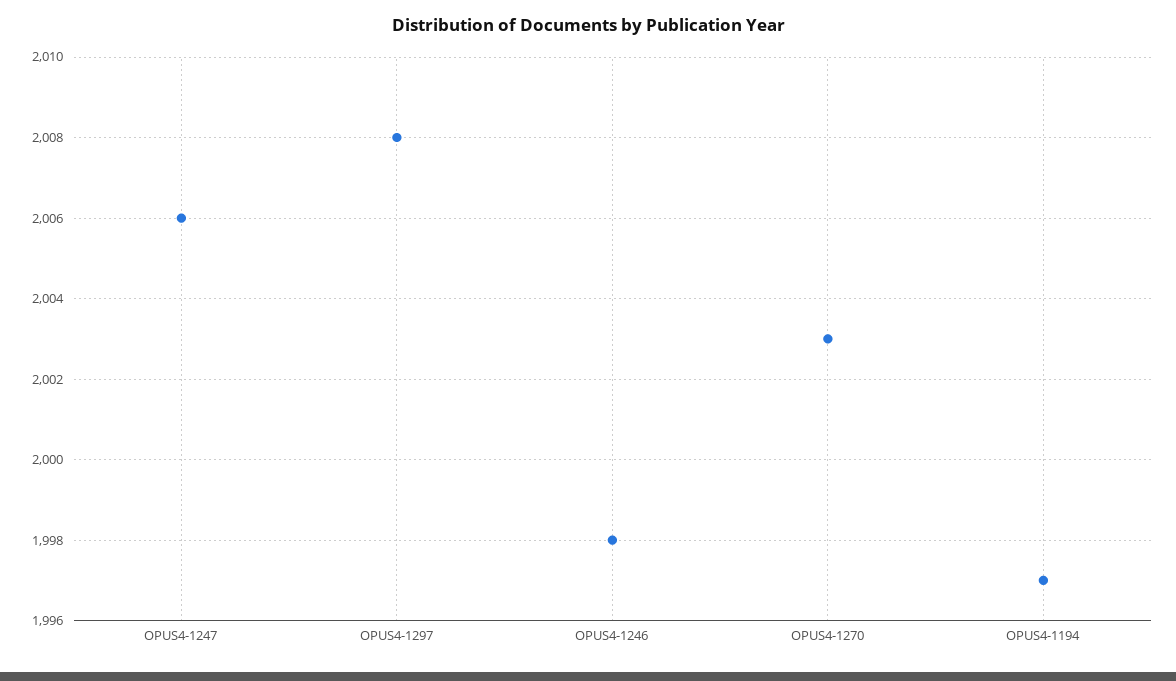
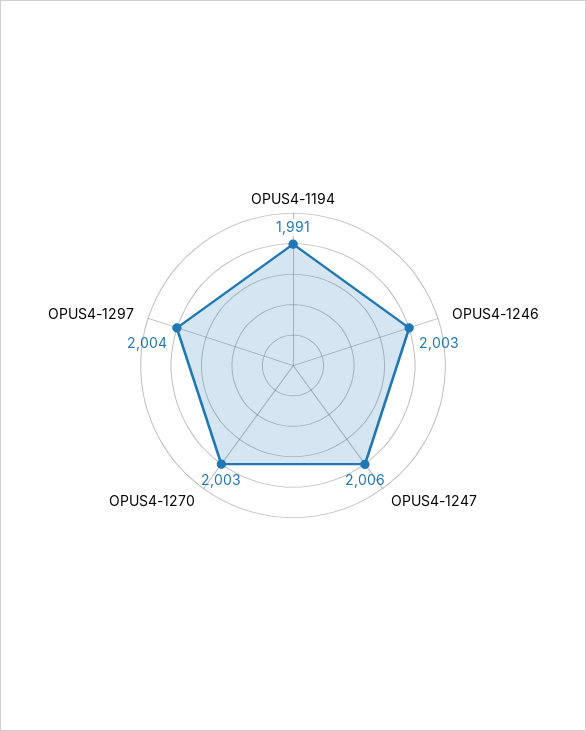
OPUS4-1297: 2008 -> 2004
OPUS4-1246: 1998 -> 2003
OPUS4-1194: 1997 -> 1991

